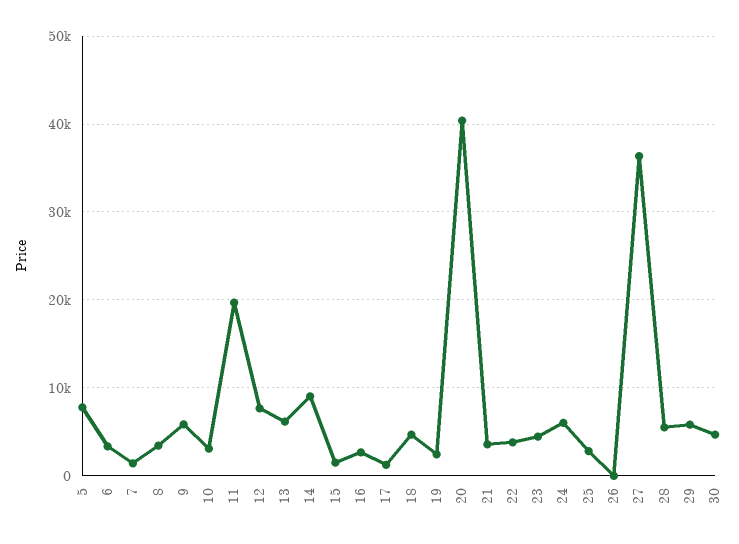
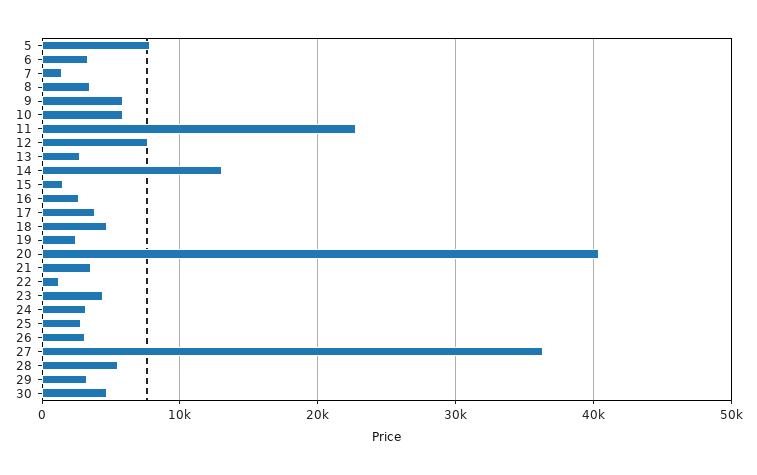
10: 3000 -> 6000
11: 20000 -> 23000
13: 6000 -> 3000
14: 9000 -> 13000
17: 1000 -> 4000
22: 4000 -> 1000
24: 6000 -> 3000
26: 0 -> 3000
29: 6000 -> 3000

